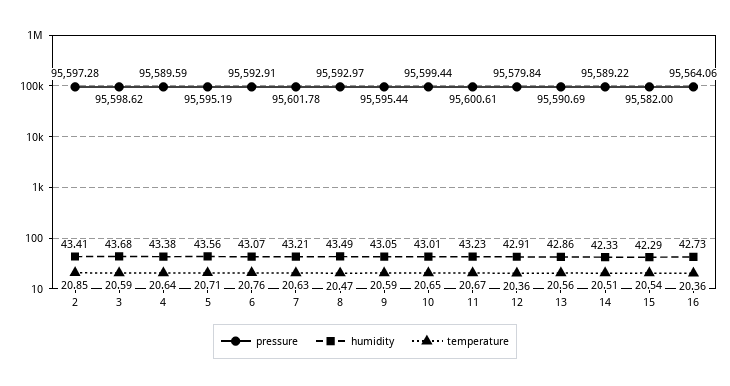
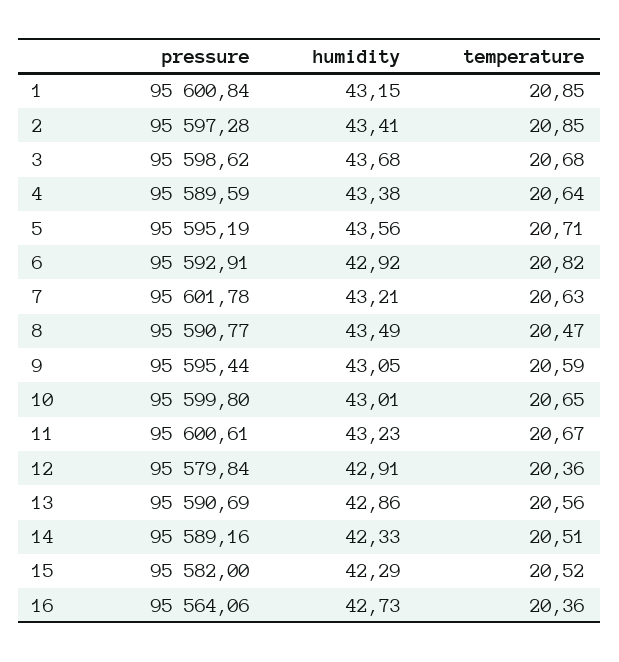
temperature, 3: 20.59 -> 20.68
humidity, 6: 43.07 -> 42.92
temperature, 6: 20.76 -> 20.82
pressure, 8: 95592.97 -> 95590.77
pressure, 10: 95599.44 -> 95599.8
pressure, 14: 95589.22 -> 95589.16
temperature, 15: 20.54 -> 20.52
pressure, 1: none -> 95600.84
humidity, 1: none -> 43.15
temperature, 1: none -> 20.85

